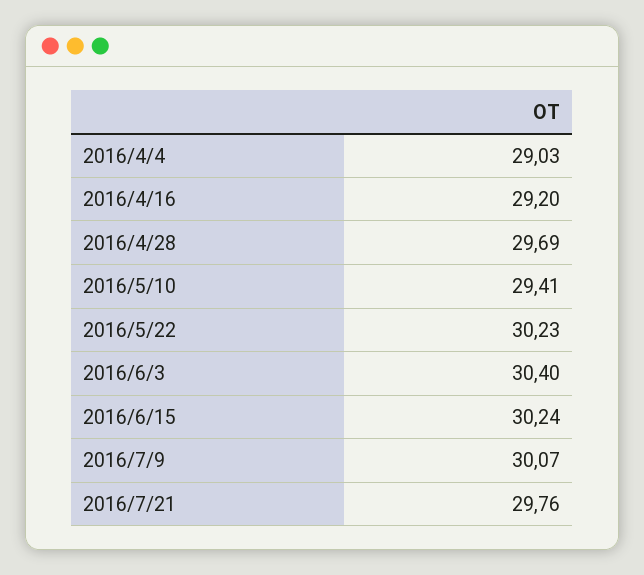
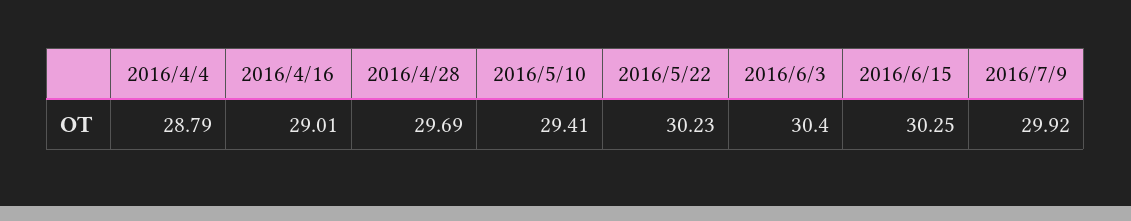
2016/4/4: 29.03 -> 28.79
2016/4/16: 29.2 -> 29.01
2016/6/15: 30.24 -> 30.25
2016/7/9: 30.07 -> 29.92
2016/7/21: 29.76 -> none

